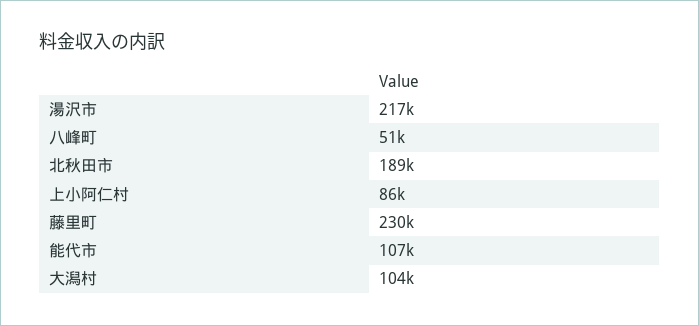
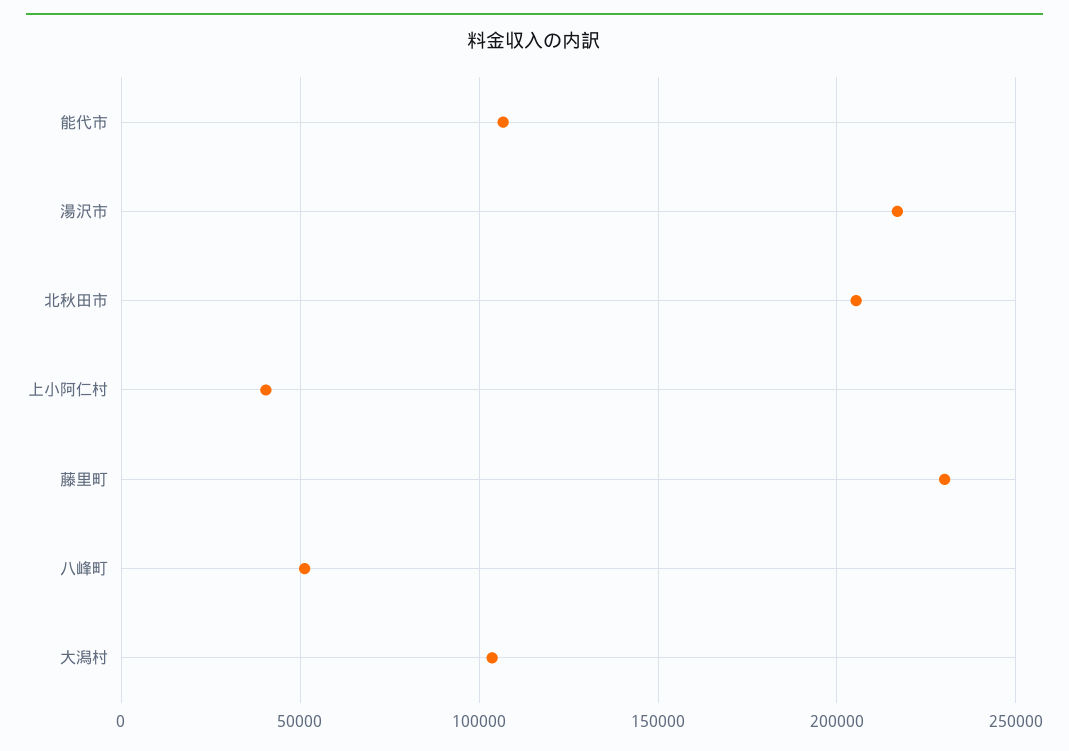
北秋田市: 189000 -> 205000
上小阿仁村: 86000 -> 40000

